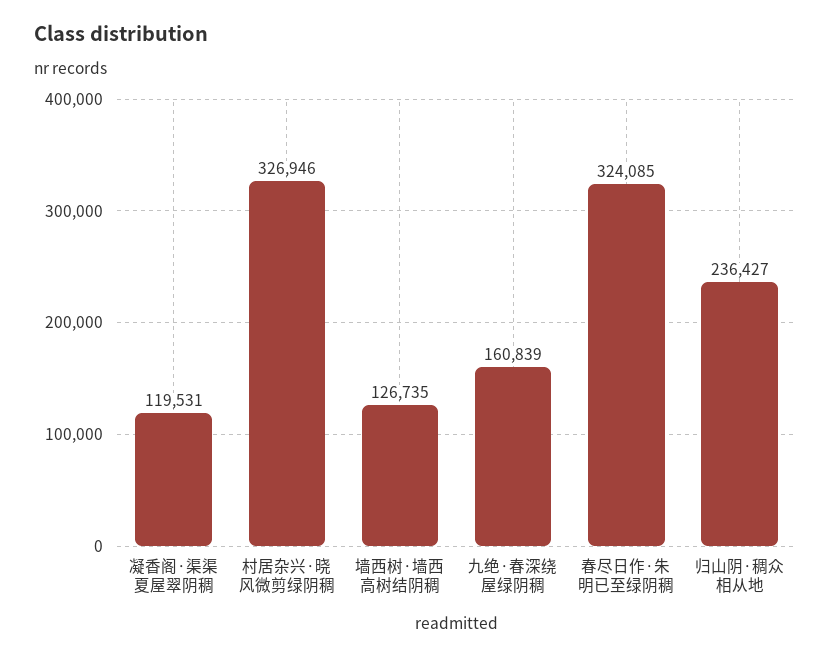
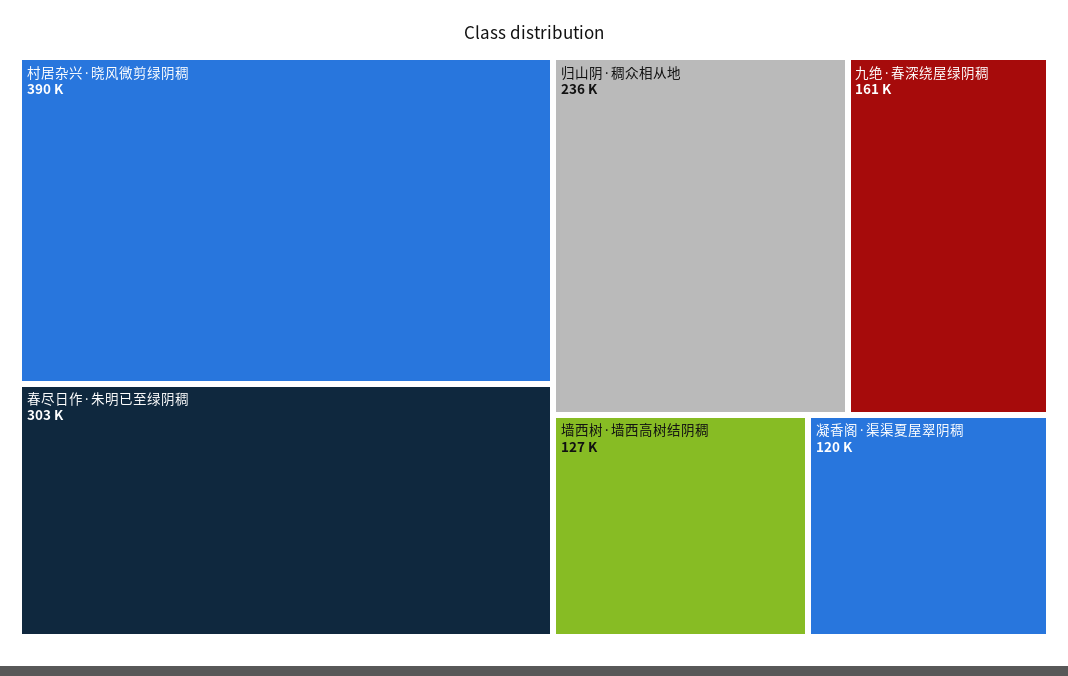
村居杂兴·晓风微剪绿阴稠: 326946 -> 390000
春尽日作·朱明已至绿阴稠: 324085 -> 303000

